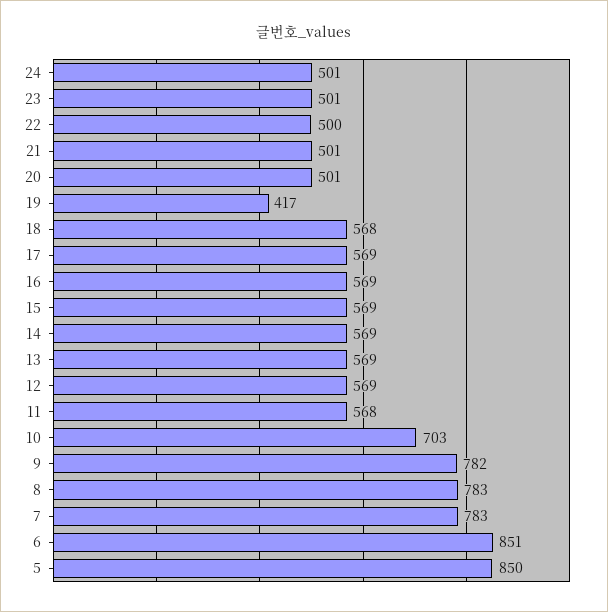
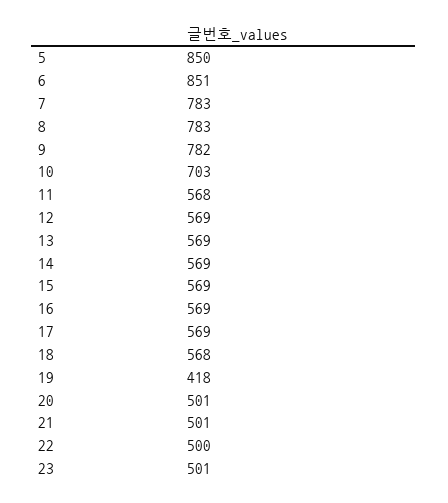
24: 501 -> none
19: 417 -> 418

